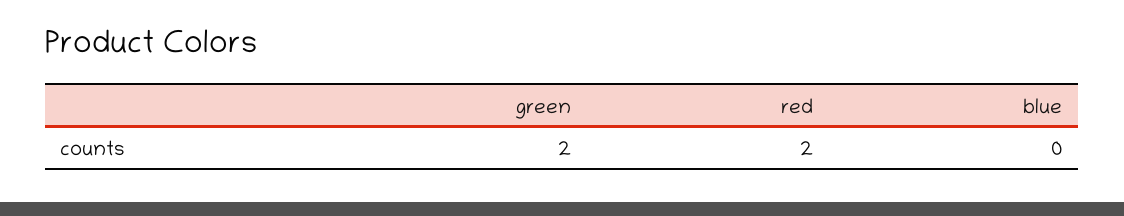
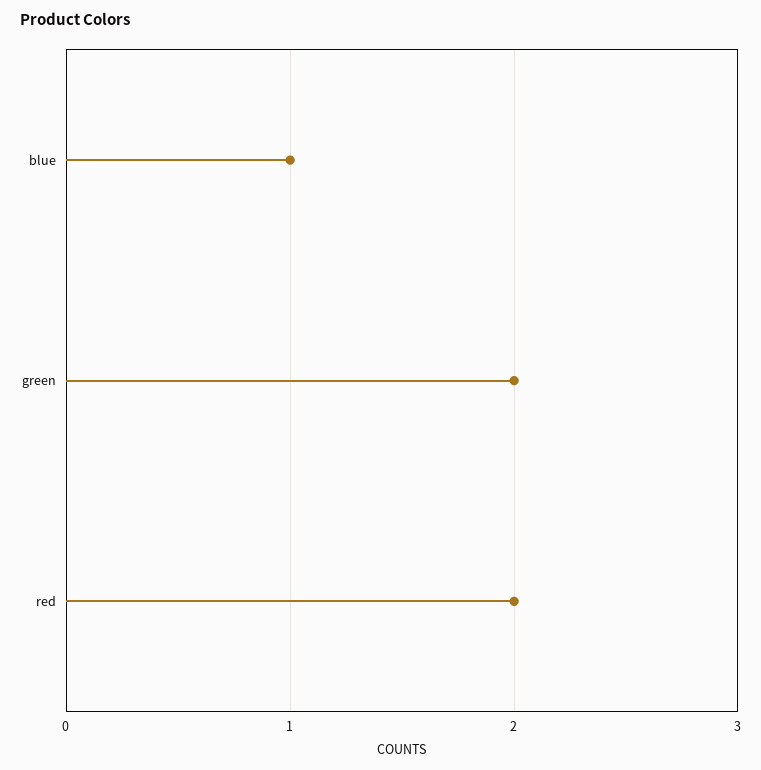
blue: 0 -> 1

